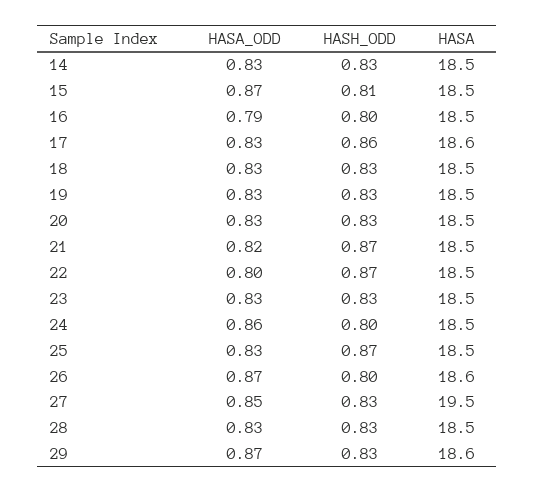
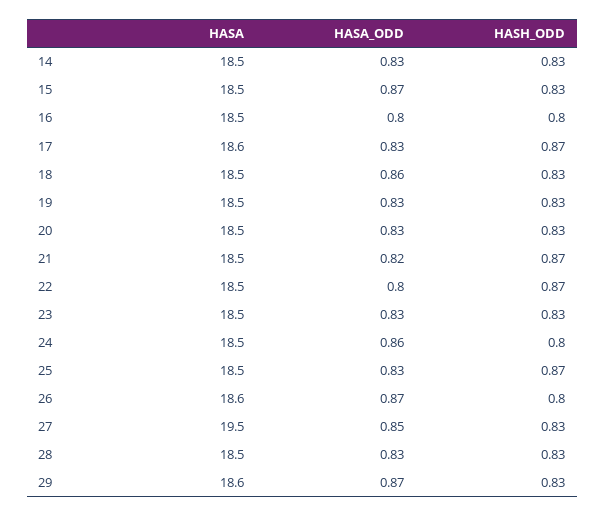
HASH_ODD, 15: 0.81 -> 0.83
HASA_ODD, 16: 0.79 -> 0.8
HASH_ODD, 17: 0.86 -> 0.87
HASA_ODD, 18: 0.83 -> 0.86

